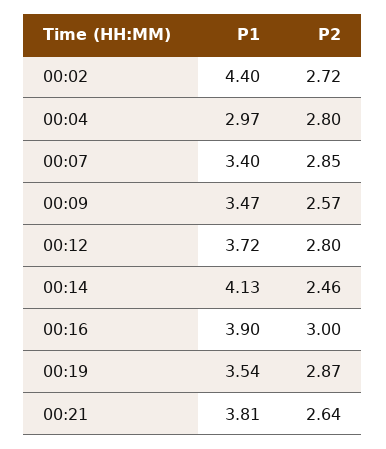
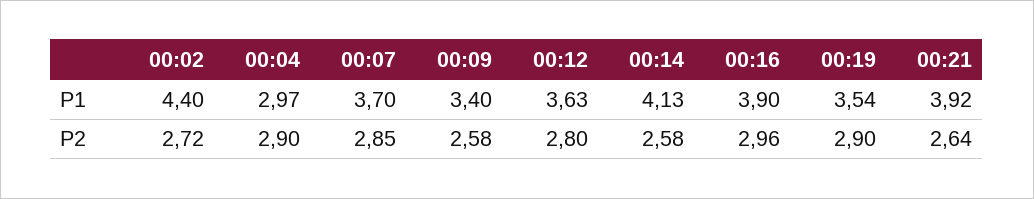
P2, 00:04: 2.8 -> 2.9
P1, 00:07: 3.4 -> 3.7
P1, 00:09: 3.47 -> 3.4
P2, 00:09: 2.57 -> 2.58
P1, 00:12: 3.72 -> 3.63
P2, 00:14: 2.46 -> 2.58
P2, 00:16: 3 -> 2.96
P2, 00:19: 2.87 -> 2.9
P1, 00:21: 3.81 -> 3.92

